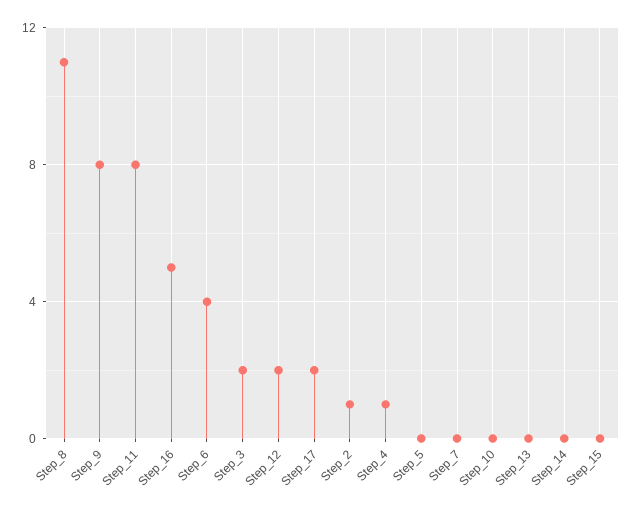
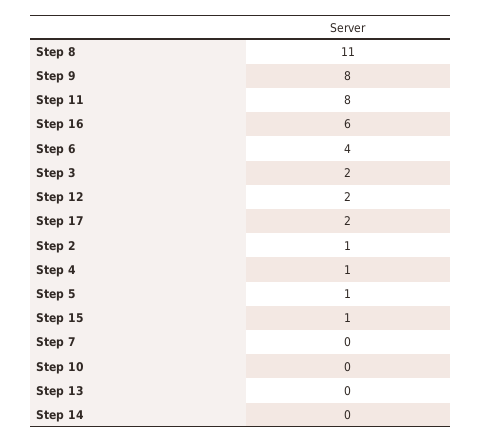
Step_16: 5 -> 6
Step_5: 0 -> 1
Step_15: 0 -> 1

